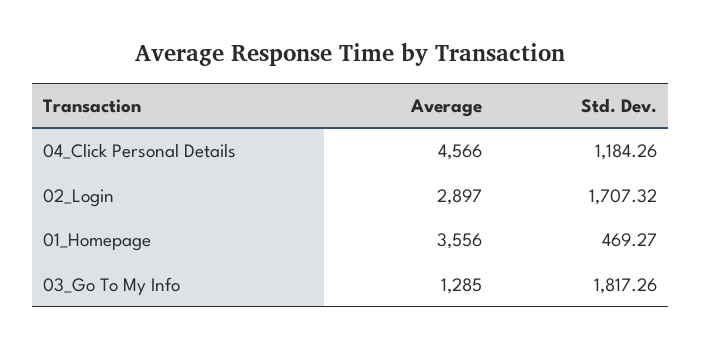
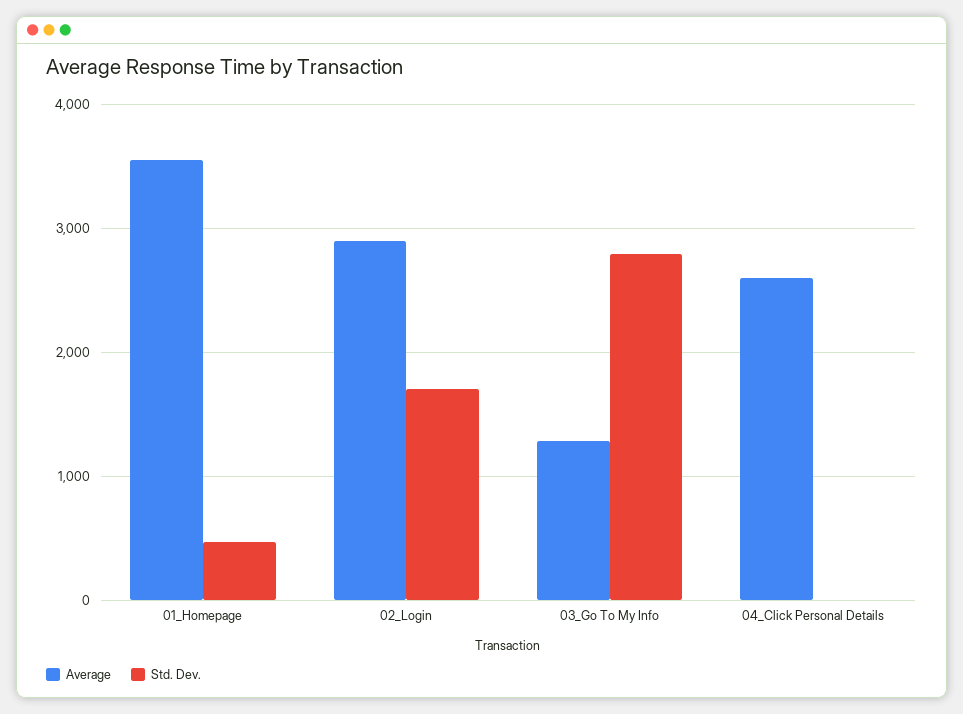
Average, 04_Click Personal Details: 4566 -> 2600
Std. Dev., 04_Click Personal Details: 1184.26 -> 0
Std. Dev., 03_Go To My Info: 1817.26 -> 2800

